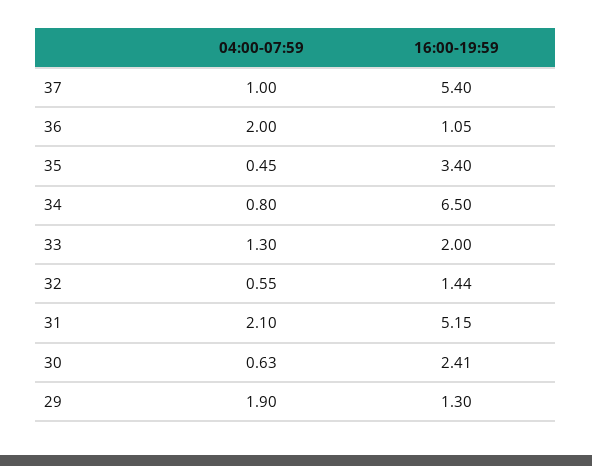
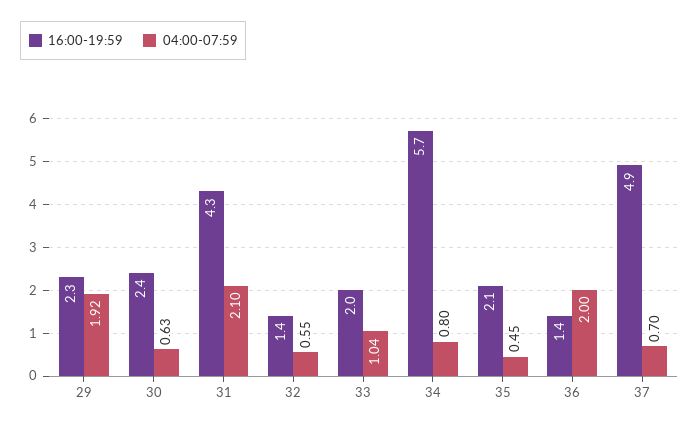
04:00-07:59, 37: 1 -> 0.7
16:00-19:59, 37: 5.4 -> 4.9
16:00-19:59, 36: 1.05 -> 1.4
16:00-19:59, 35: 3.4 -> 2.1
16:00-19:59, 34: 6.5 -> 5.7
04:00-07:59, 33: 1.3 -> 1.04
16:00-19:59, 31: 5.15 -> 4.3
04:00-07:59, 29: 1.9 -> 1.92
16:00-19:59, 29: 1.3 -> 2.3

